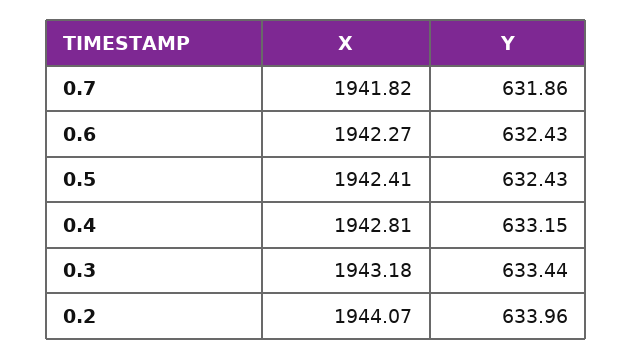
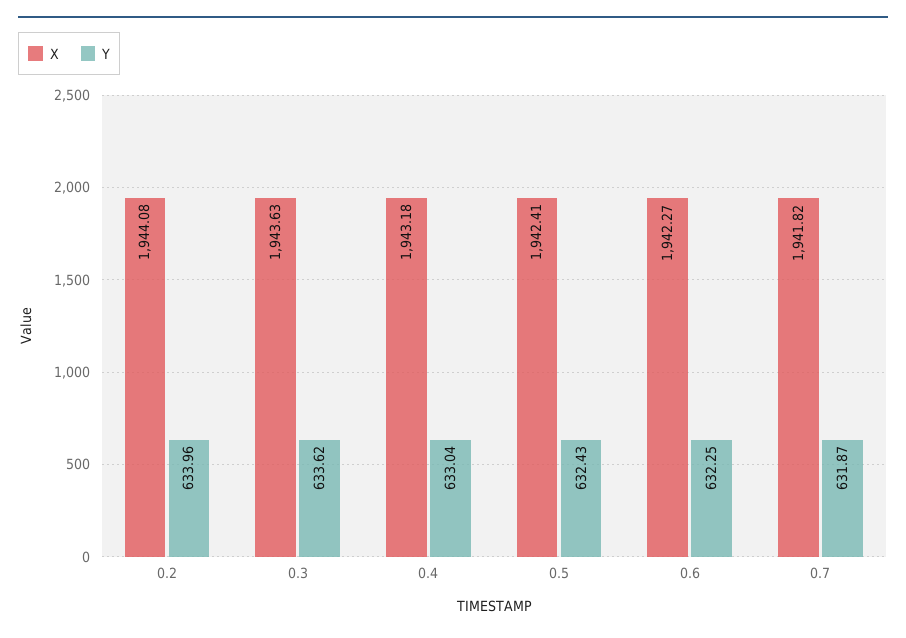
Y, 0.7: 631.86 -> 631.87
Y, 0.6: 632.43 -> 632.25
X, 0.4: 1942.81 -> 1943.18
Y, 0.4: 633.15 -> 633.04
X, 0.3: 1943.18 -> 1943.63
Y, 0.3: 633.44 -> 633.62
X, 0.2: 1944.07 -> 1944.08

